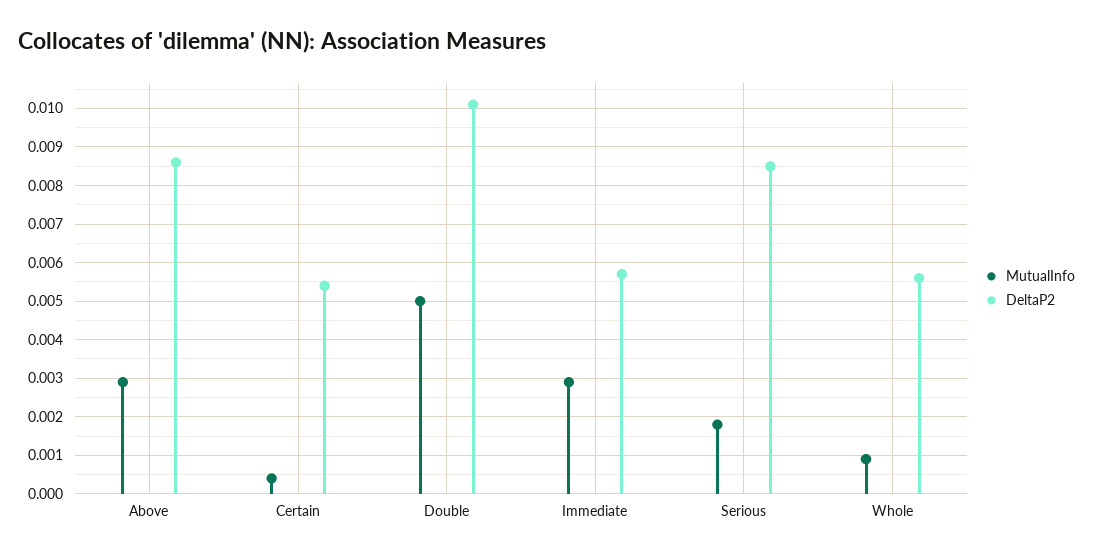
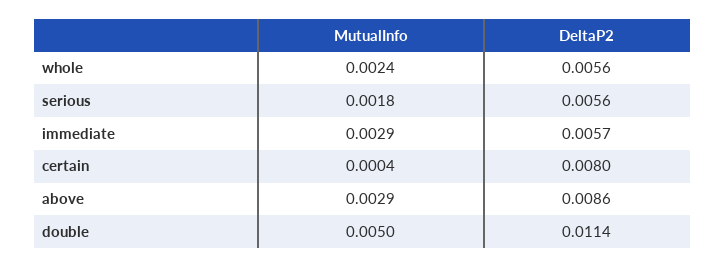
DeltaP2, Certain: 0.0055 -> 0.008
DeltaP2, Double: 0.01 -> 0.0114
DeltaP2, Serious: 0.0085 -> 0.0056
MutualInfo, Whole: 0.001 -> 0.0024

